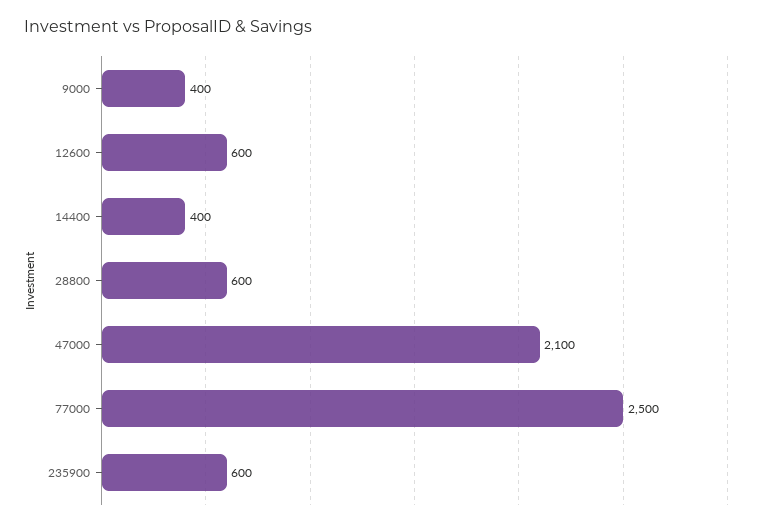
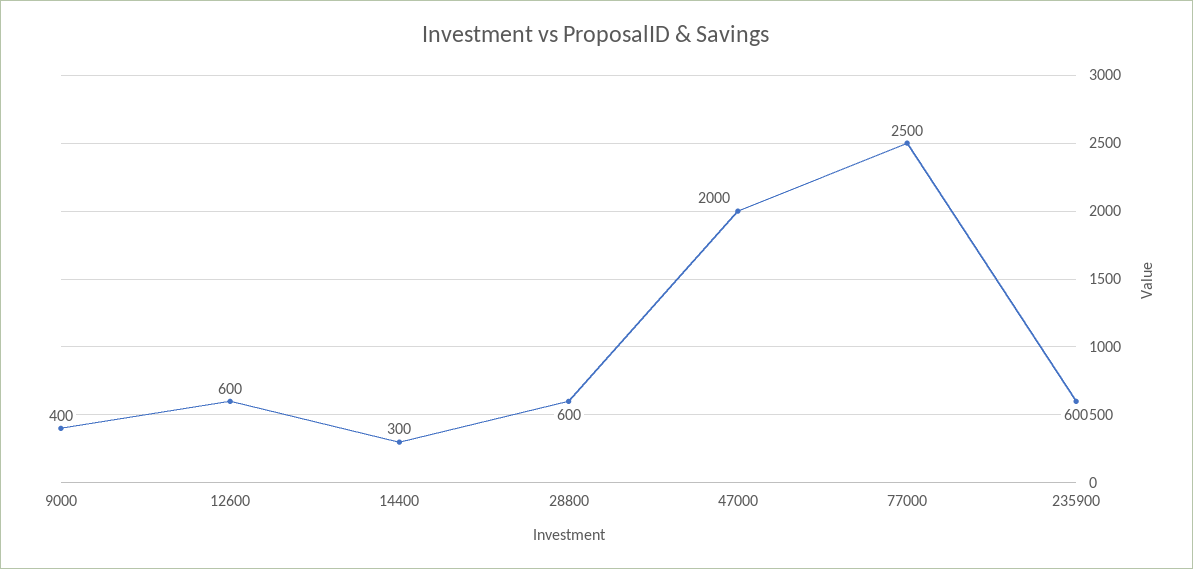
14400: 400 -> 300
47000: 2100 -> 2000

